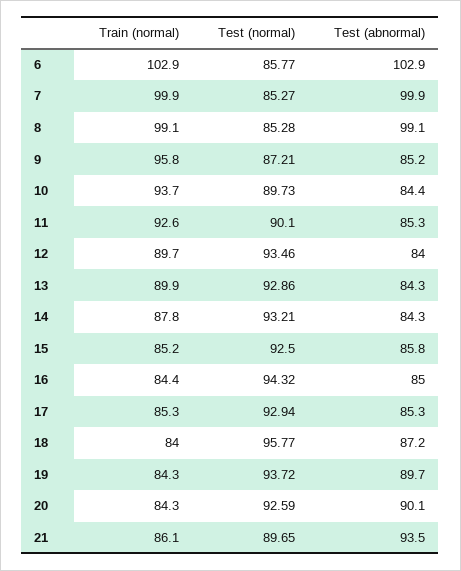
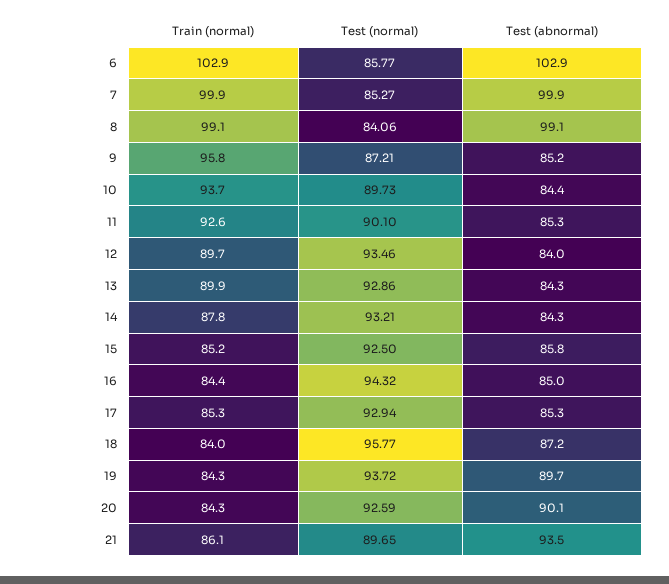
Test (normal), 8: 85.28 -> 84.06

